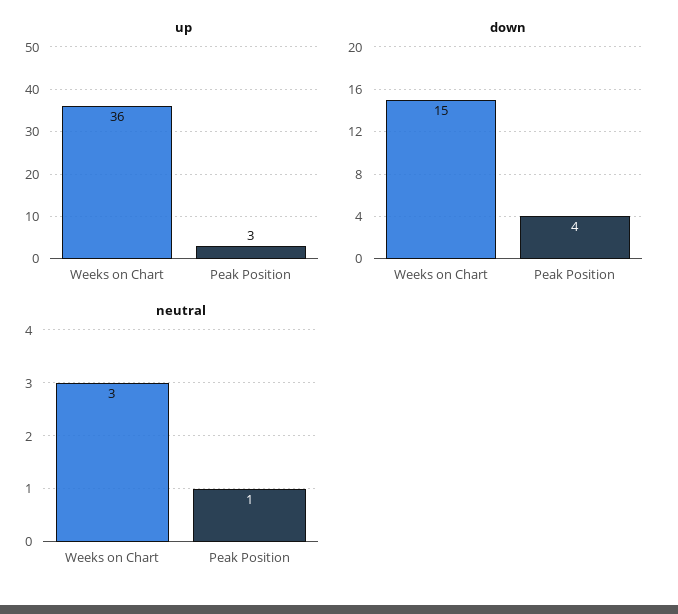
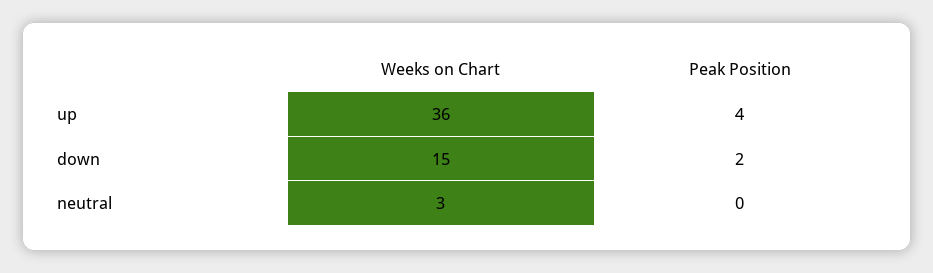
up, Peak Position: 3 -> 4
down, Peak Position: 4 -> 2
neutral, Peak Position: 1 -> 0

